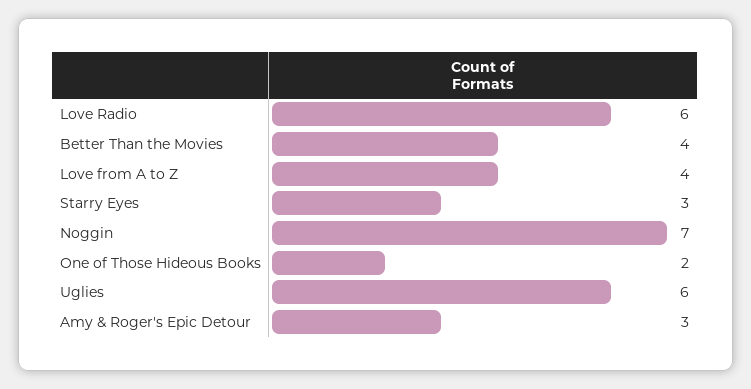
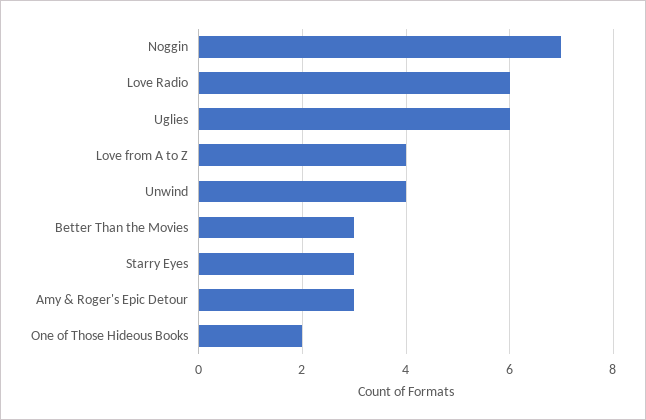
Better Than the Movies: 4 -> 3
Unwind: none -> 4

